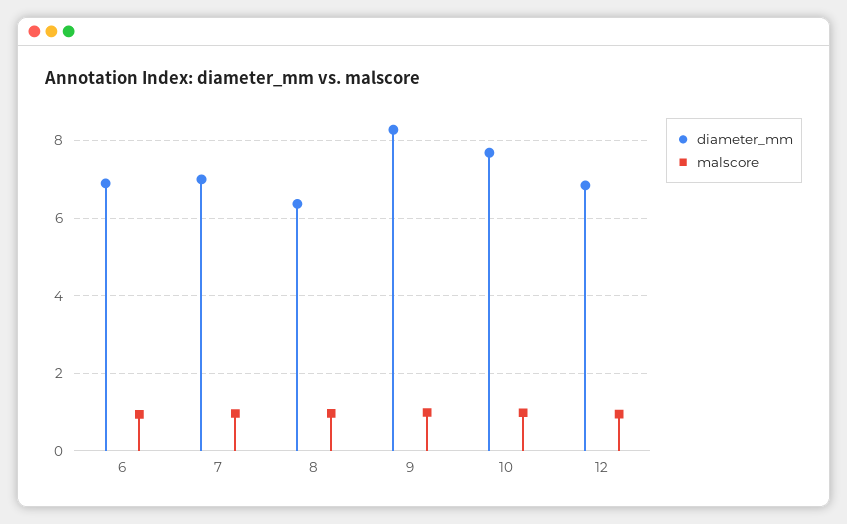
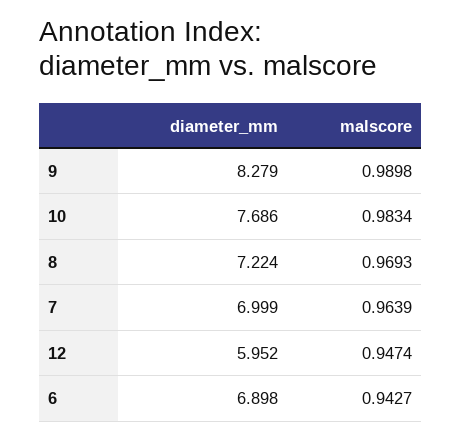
diameter_mm, 8: 6.4 -> 7.224
diameter_mm, 12: 6.8 -> 5.952

